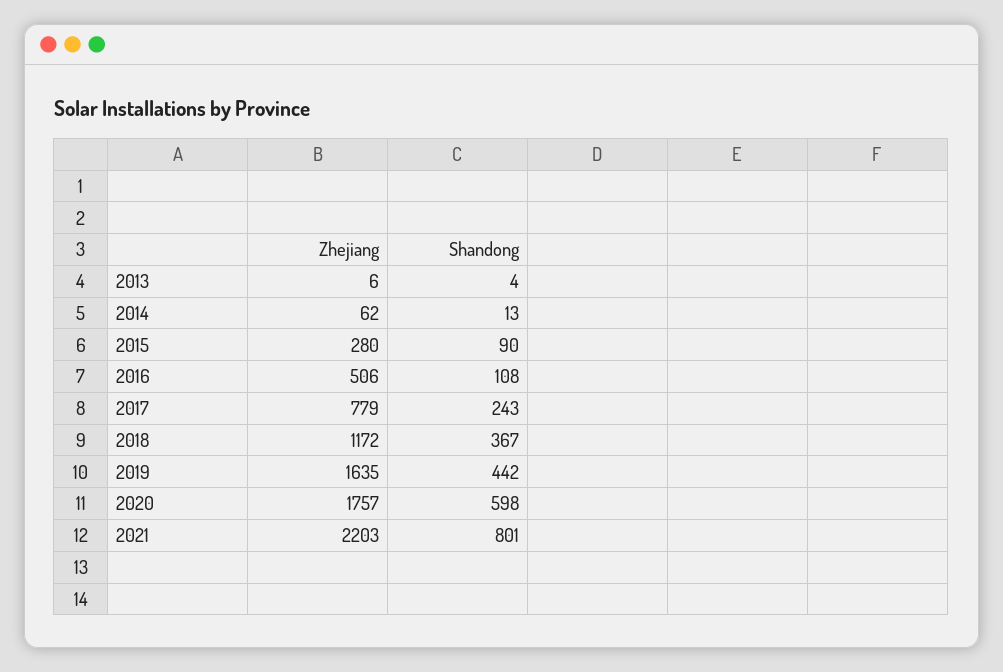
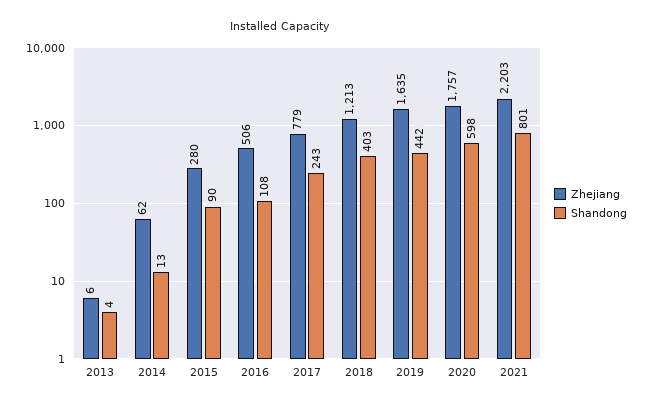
Zhejiang, 2018: 1172 -> 1213
Shandong, 2018: 367 -> 403

